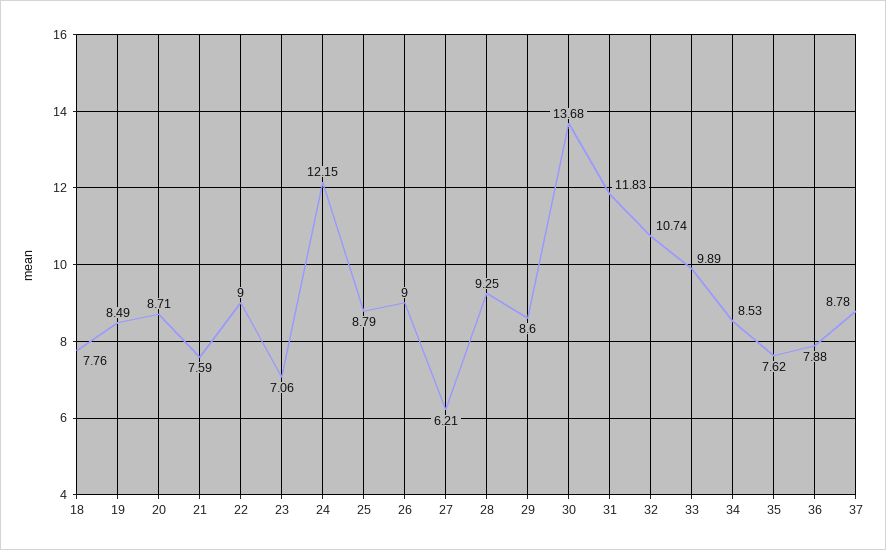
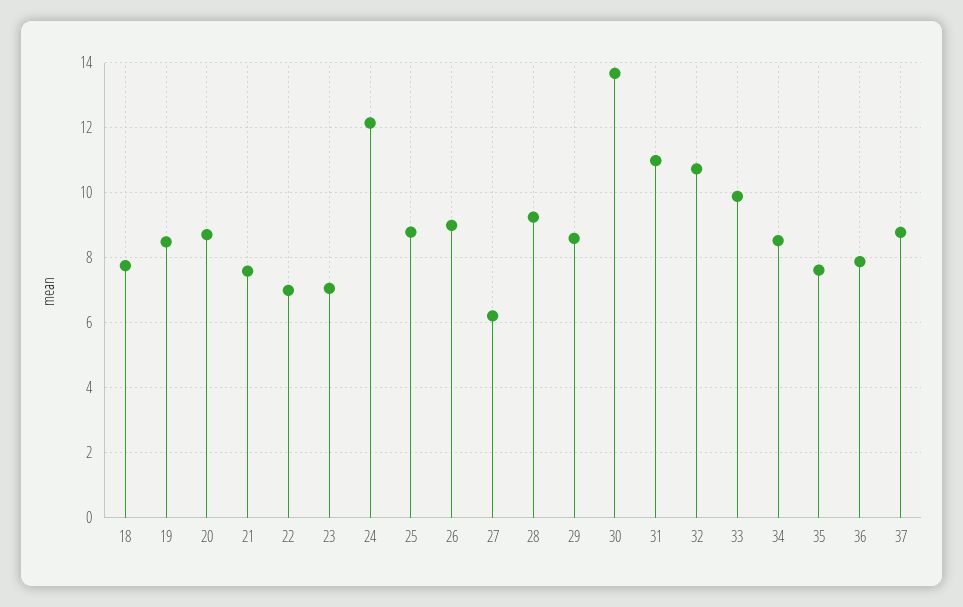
22: 9 -> 7
31: 11.83 -> 11

